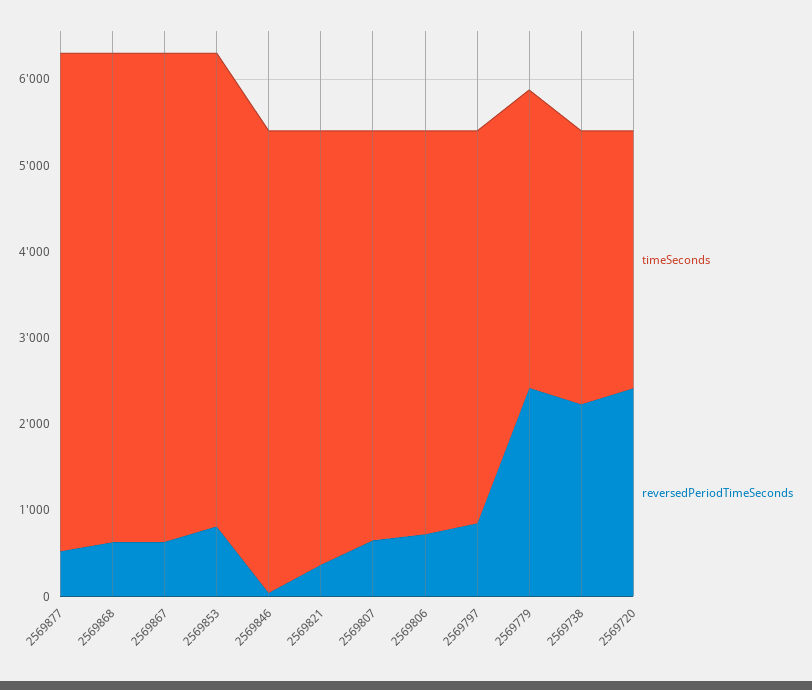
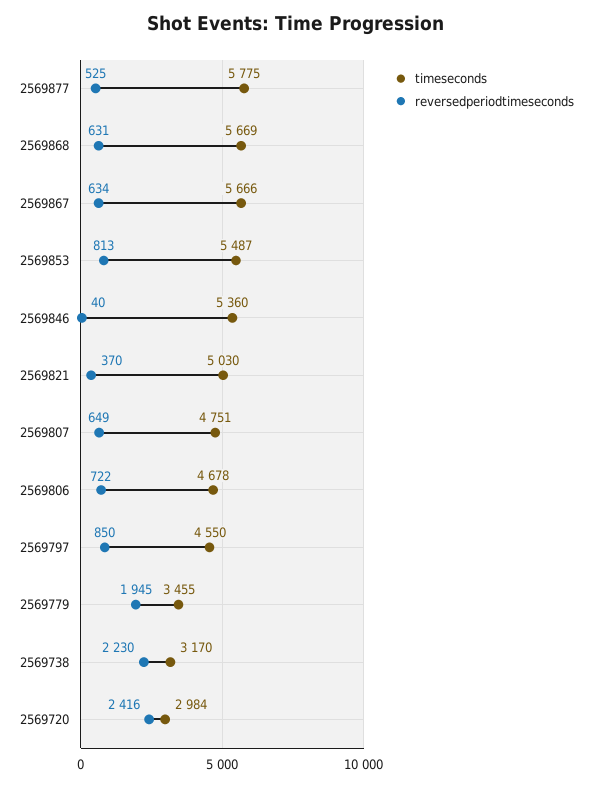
reversedPeriodTimeSeconds, 2569779: 2400 -> 1945

